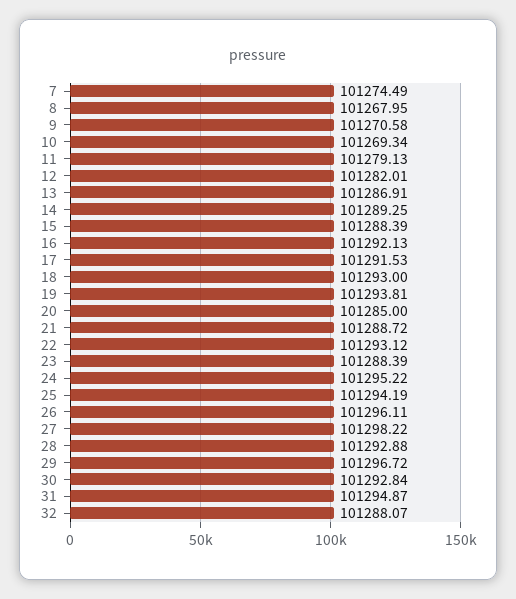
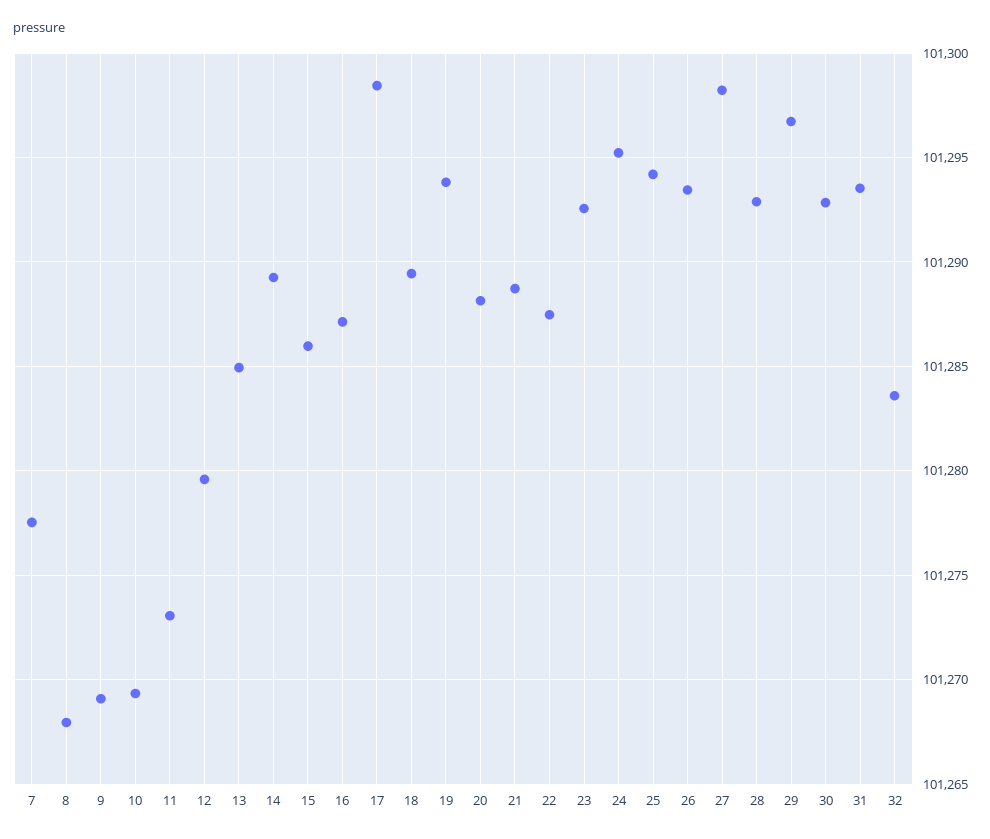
7: 101274.49 -> 101277.5
9: 101270.58 -> 101269
11: 101279.13 -> 101273
12: 101282.01 -> 101279.5
13: 101286.91 -> 101285
15: 101288.39 -> 101286
16: 101292.13 -> 101287
17: 101291.53 -> 101298.5
18: 101293 -> 101289.5
20: 101285 -> 101288
22: 101293.12 -> 101287.5
23: 101288.39 -> 101292.5
26: 101296.11 -> 101293.5
31: 101294.87 -> 101293.5
32: 101288.07 -> 101283.5

